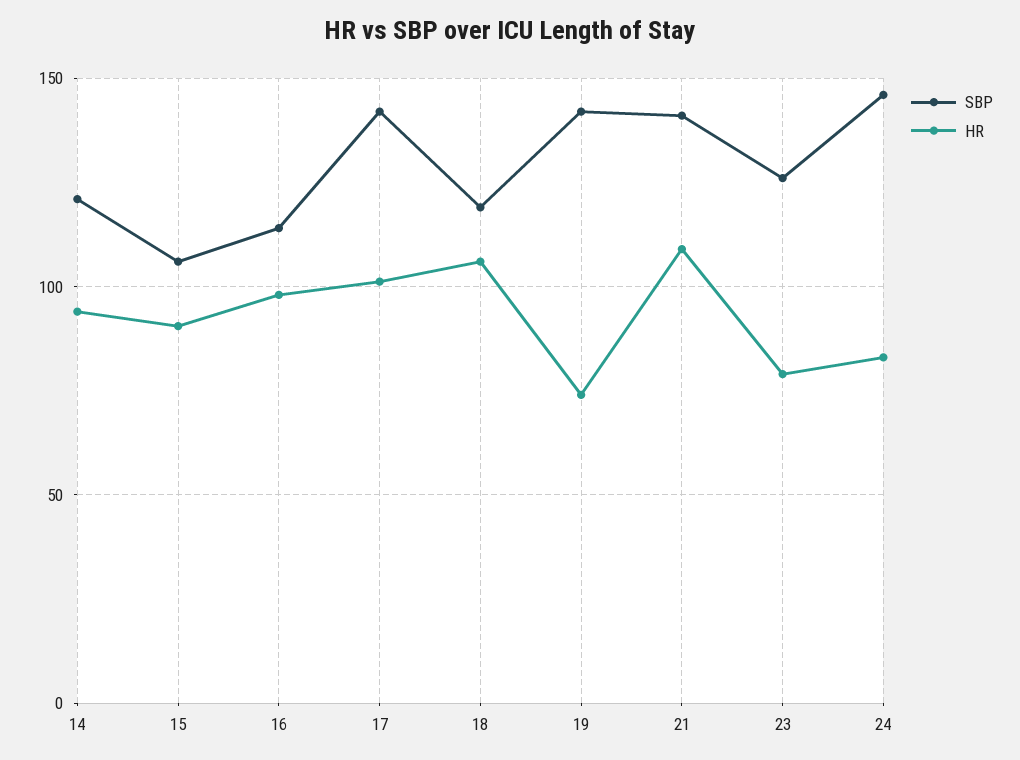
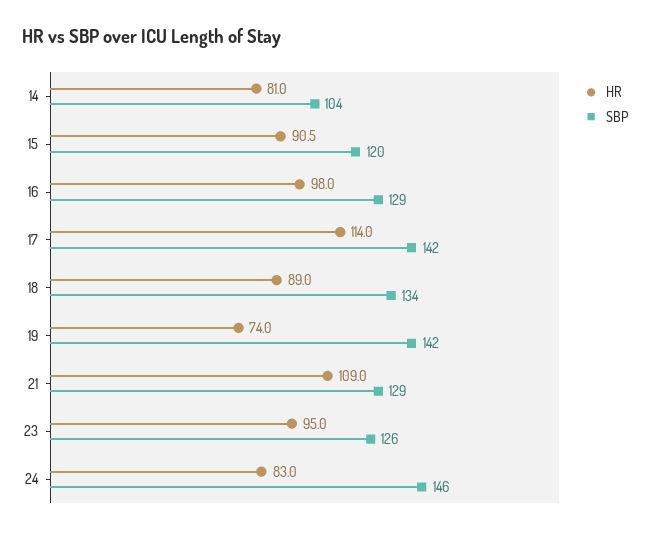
SBP, 14: 120 -> 104
HR, 14: 95 -> 81
SBP, 15: 105 -> 120
SBP, 16: 115 -> 129
HR, 17: 100 -> 114
SBP, 18: 120 -> 134
HR, 18: 105 -> 89
SBP, 21: 140 -> 129
HR, 23: 80 -> 95

